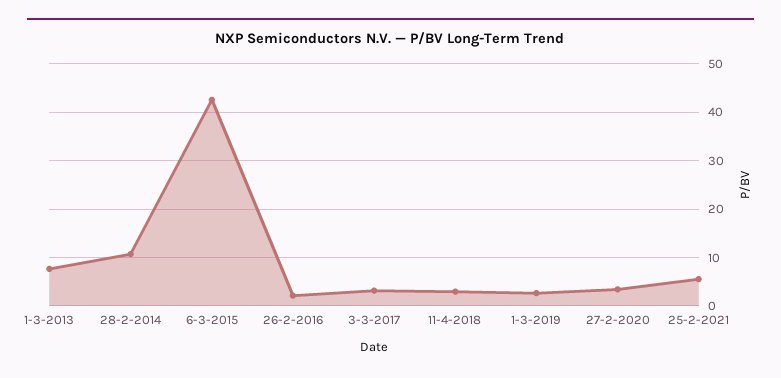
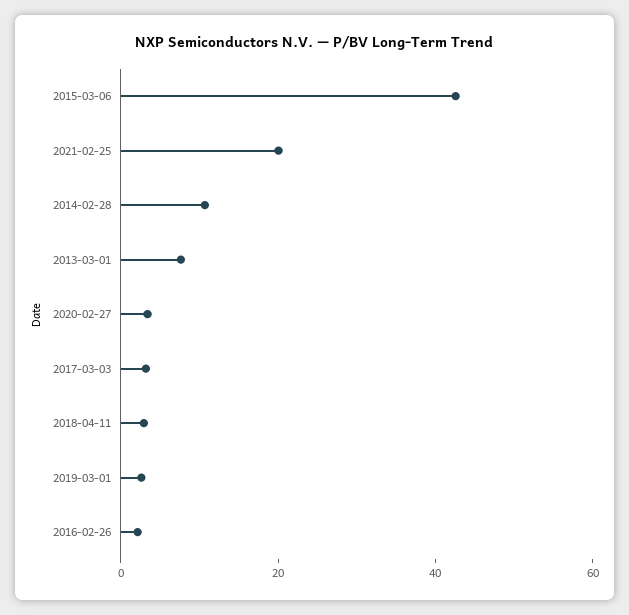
25-2-2021: 6 -> 20

